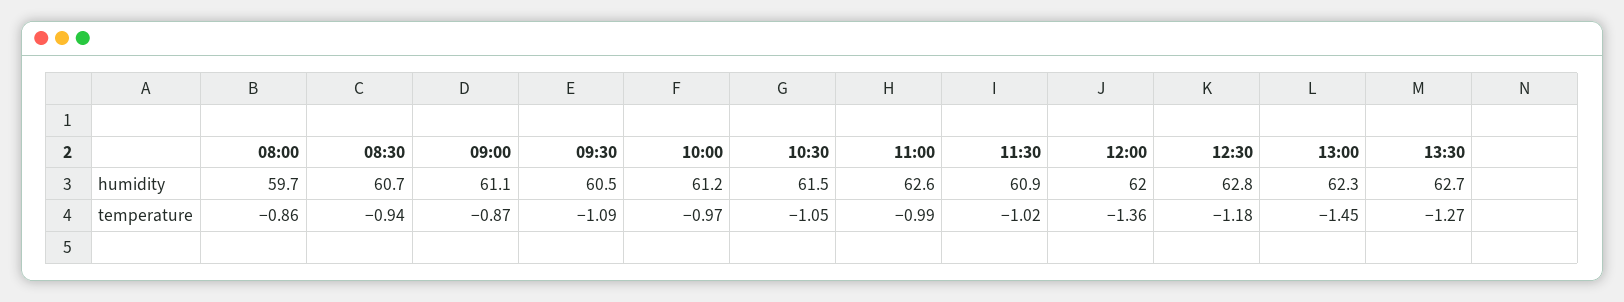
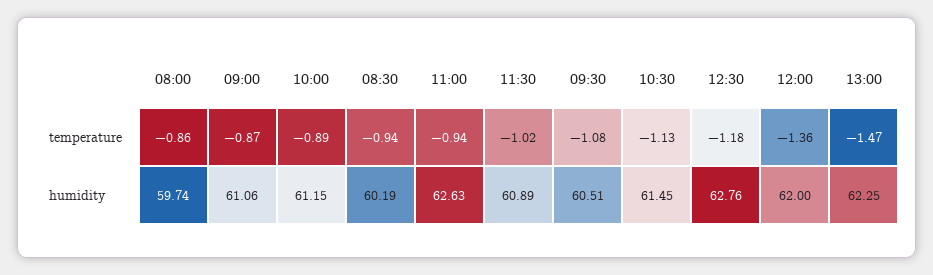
08:30, humidity: 60.7 -> 60.19
13:30, humidity: 62.7 -> none
09:30, temperature: -1.09 -> -1.08
10:00, temperature: -0.97 -> -0.89
10:30, temperature: -1.05 -> -1.13
11:00, temperature: -0.99 -> -0.94
13:00, temperature: -1.45 -> -1.47
13:30, temperature: -1.27 -> none

